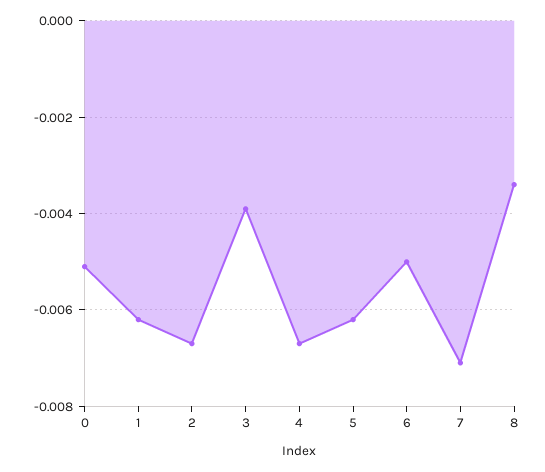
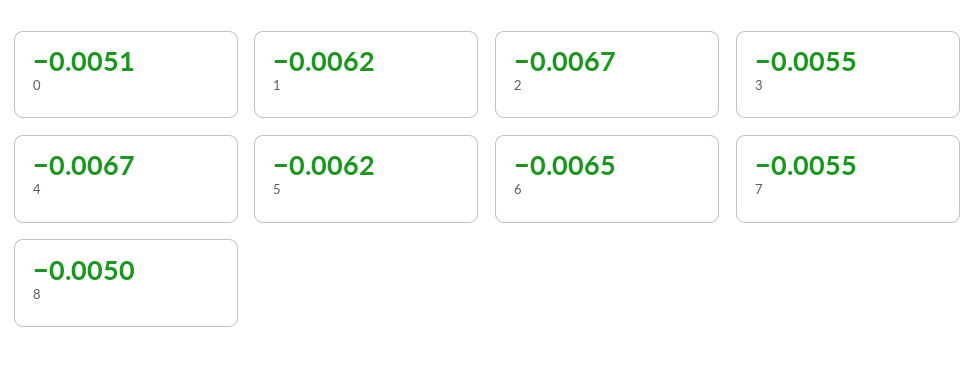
3: -0.004 -> -0.0055
6: -0.005 -> -0.0065
7: -0.007 -> -0.0055
8: -0.0035 -> -0.005

